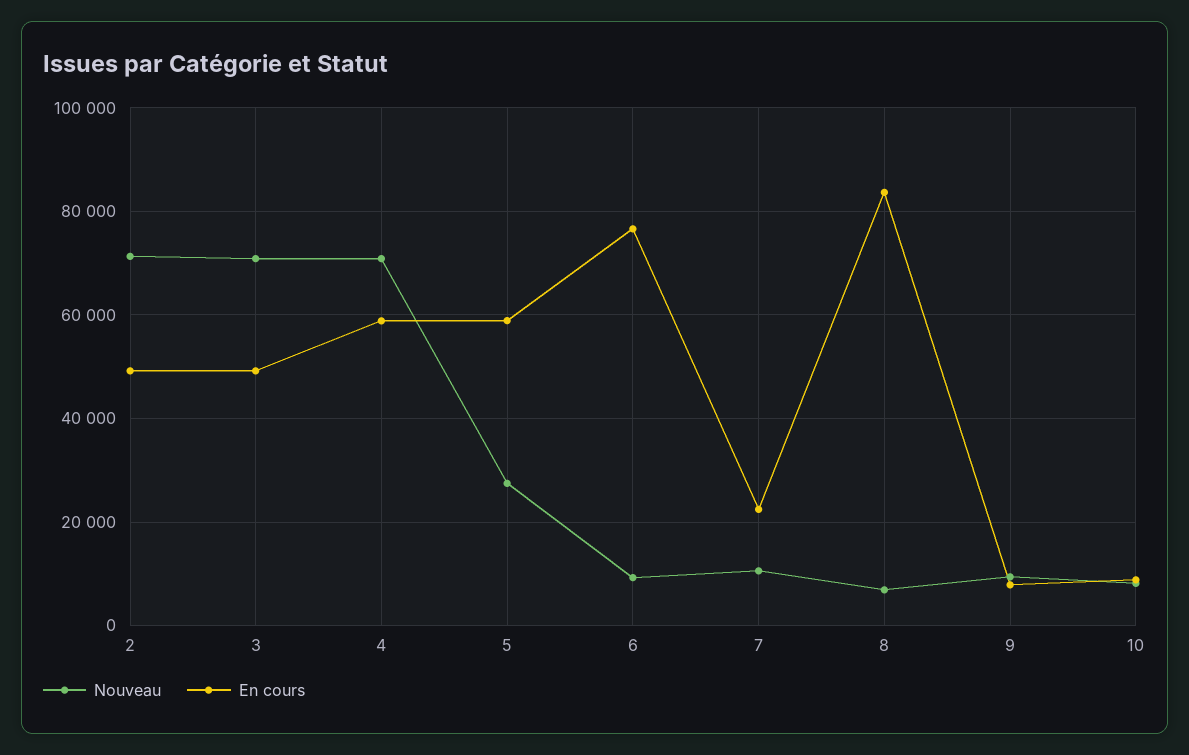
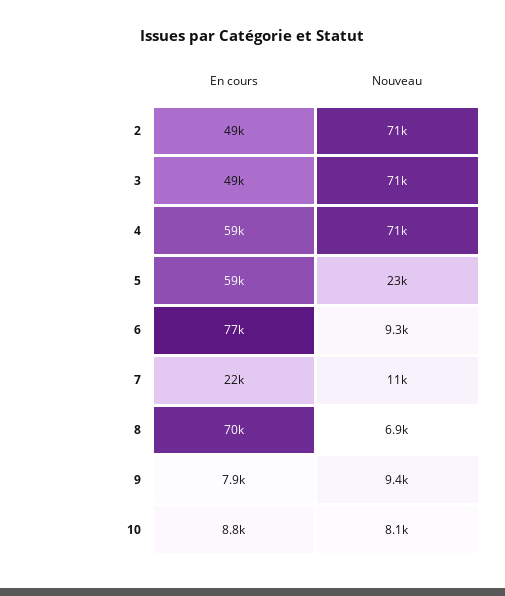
Nouveau, 5: 28000 -> 23000
En cours, 8: 84000 -> 70000

